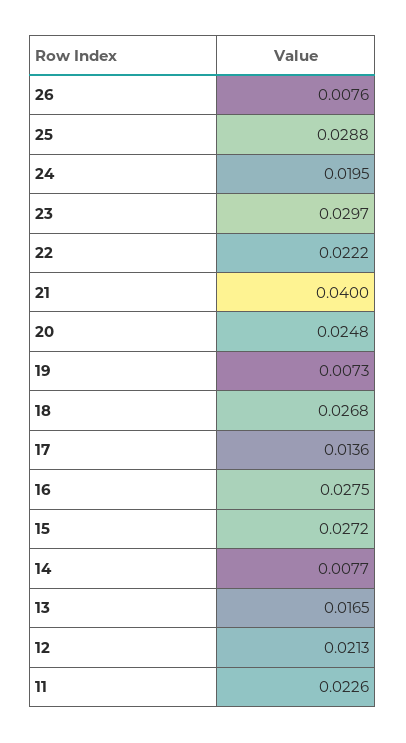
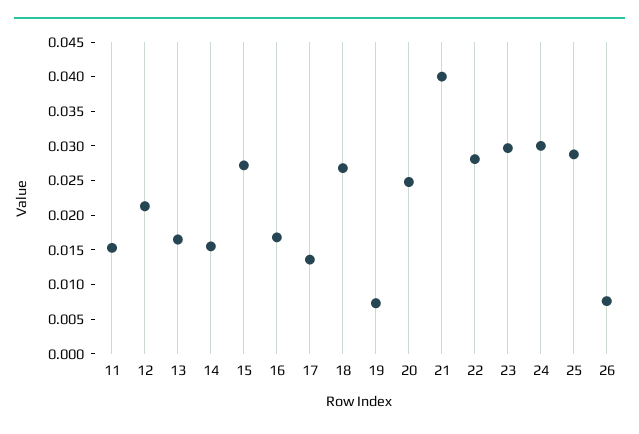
24: 0.0195 -> 0.03
22: 0.0222 -> 0.0275
16: 0.0275 -> 0.0175
14: 0.0077 -> 0.015
11: 0.0226 -> 0.015

